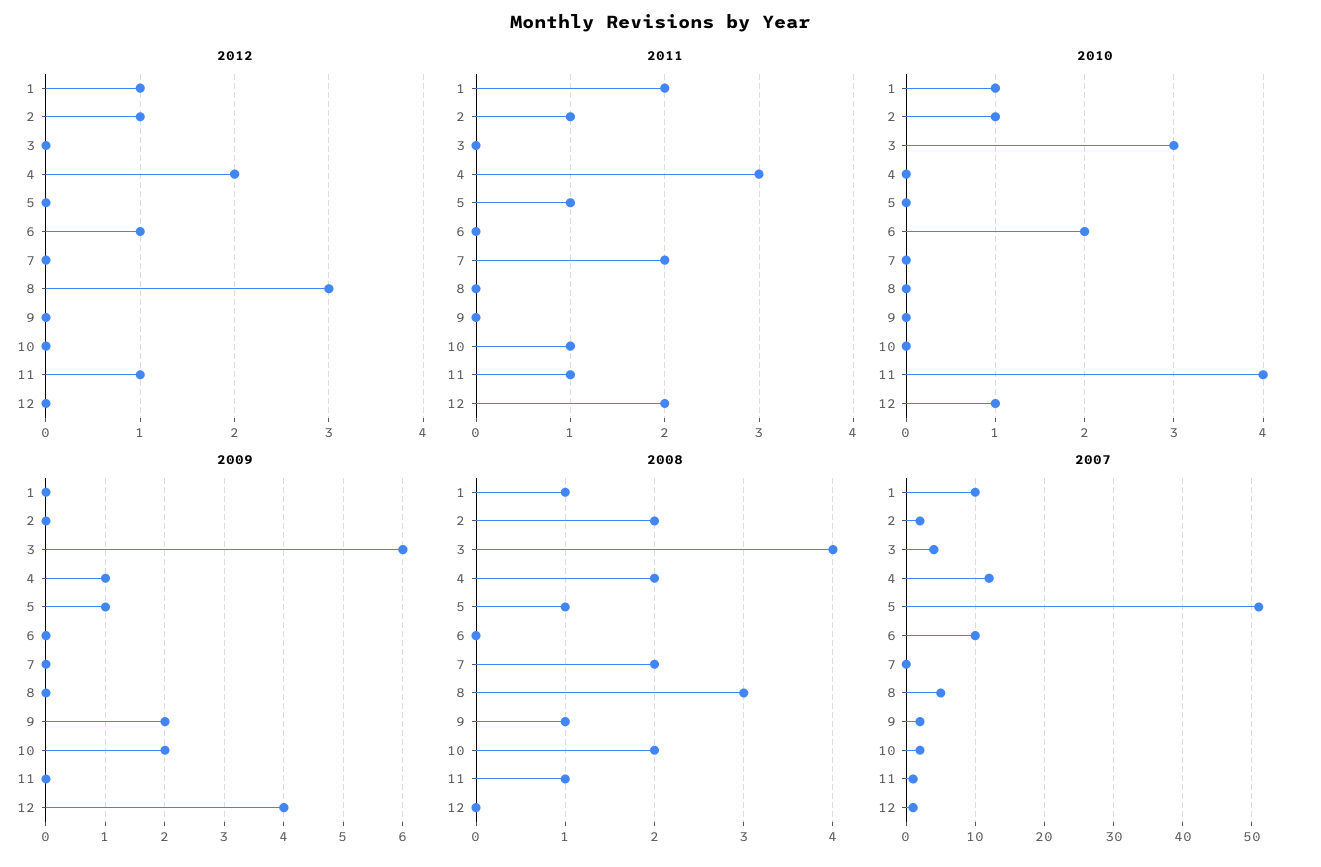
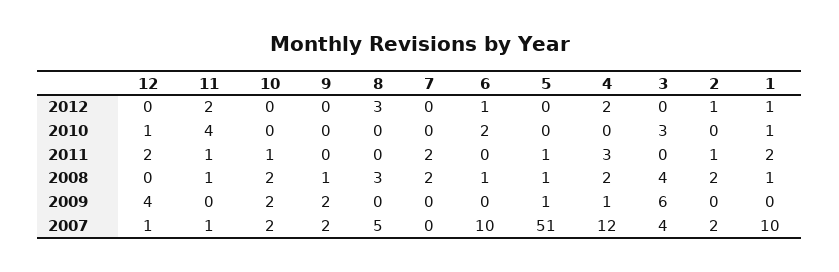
2012, 11: 1 -> 2
2010, 2: 1 -> 0
2008, 6: 0 -> 1

